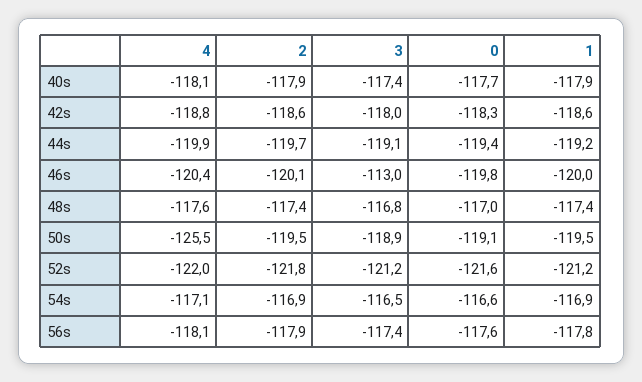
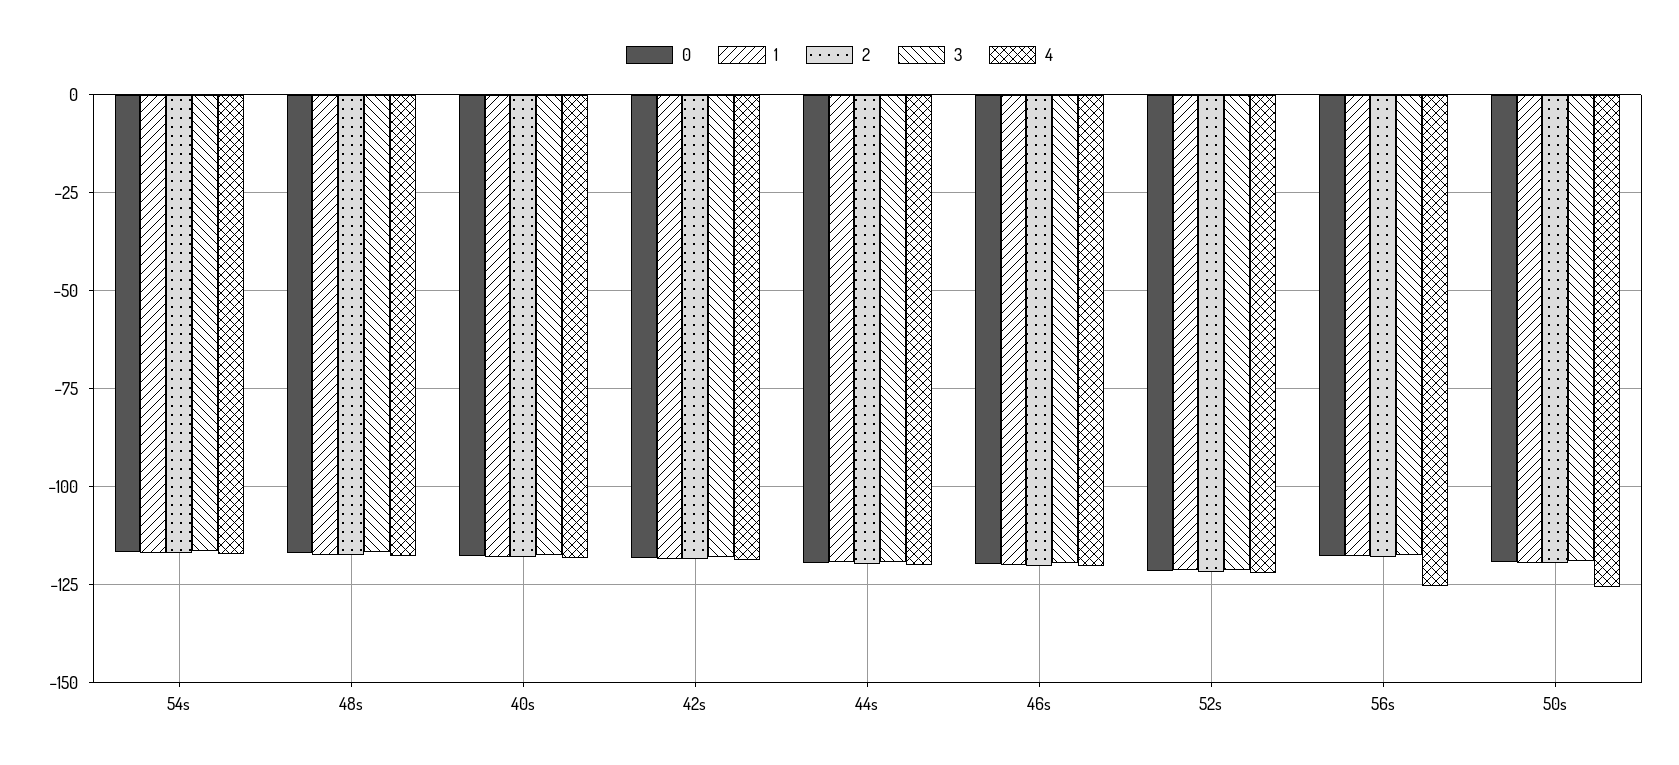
3, 46s: -113 -> -120
4, 56s: -118.1 -> -125

